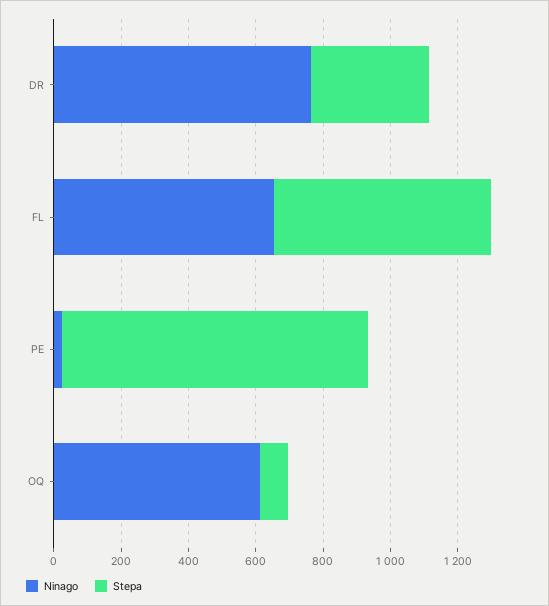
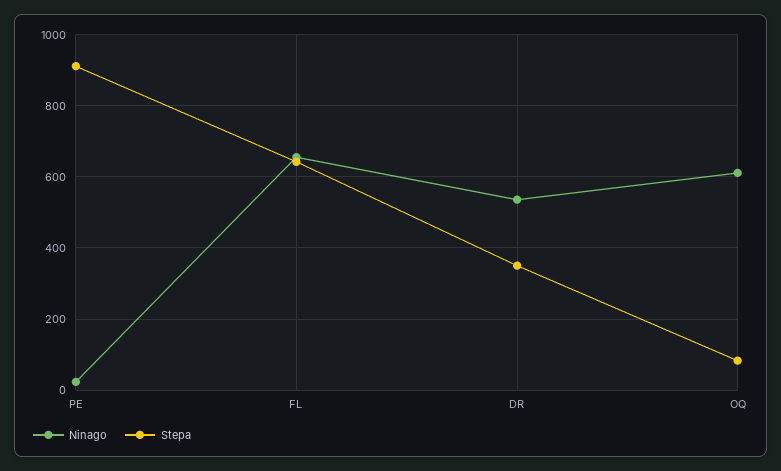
Ninago, DR: 750 -> 540

